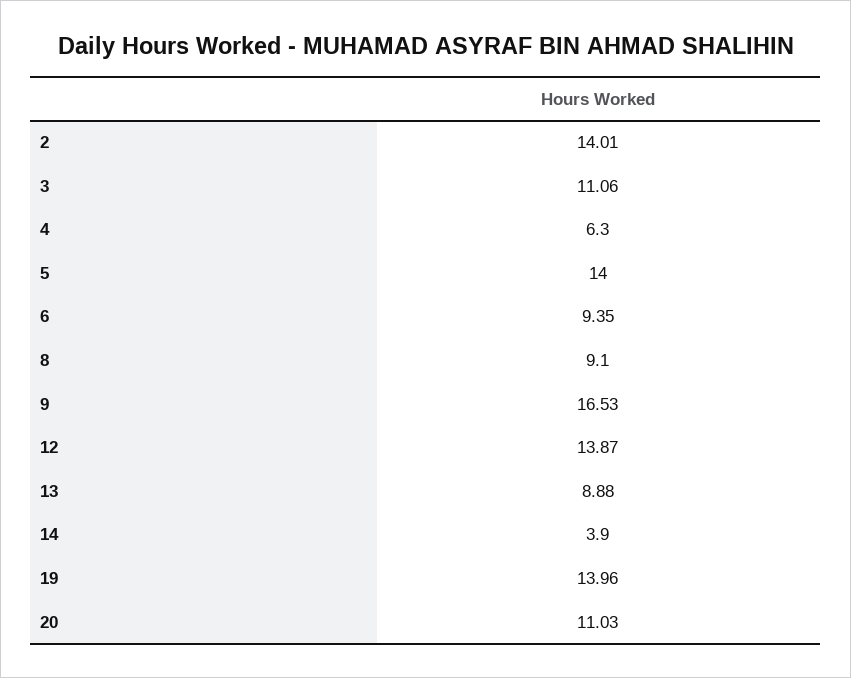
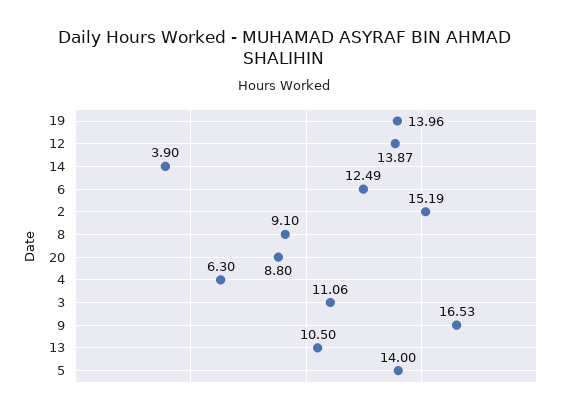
2: 14.01 -> 15.19
6: 9.35 -> 12.49
13: 8.88 -> 10.5
20: 11.03 -> 8.8

